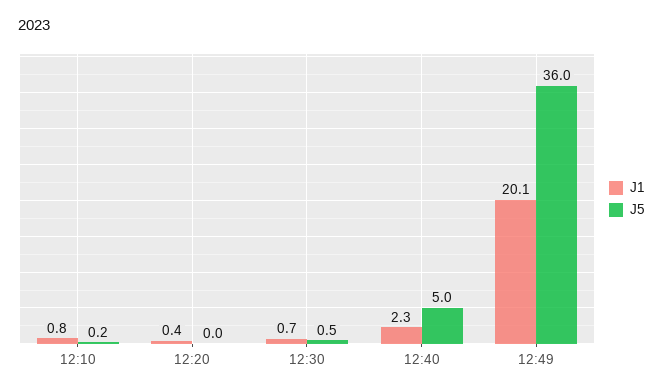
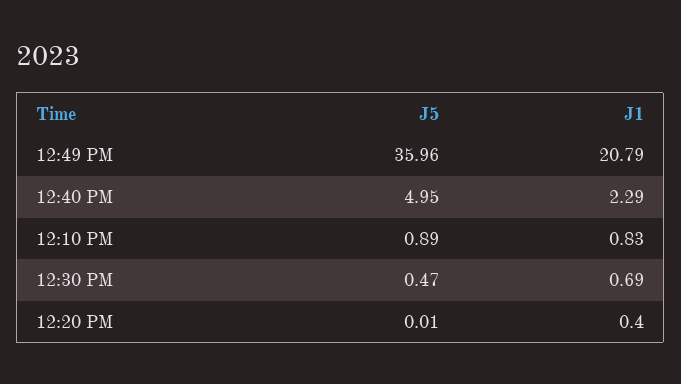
J5, 12:10: 0.2 -> 0.89
J1, 12:49: 20.1 -> 20.79

